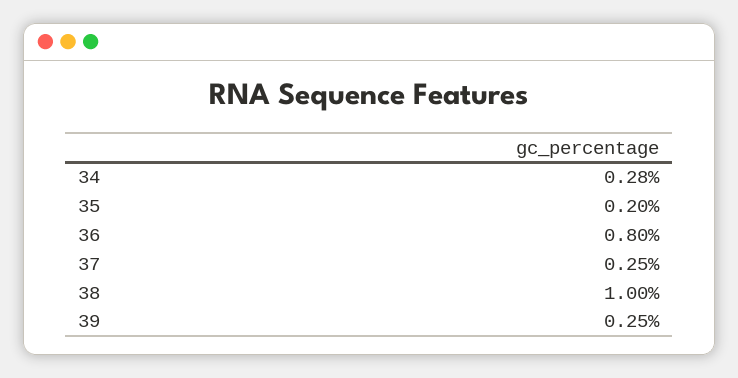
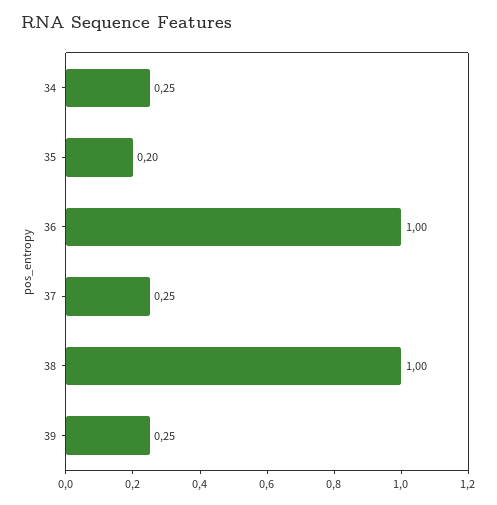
34: 0.28 -> 0.25
36: 0.8 -> 1

